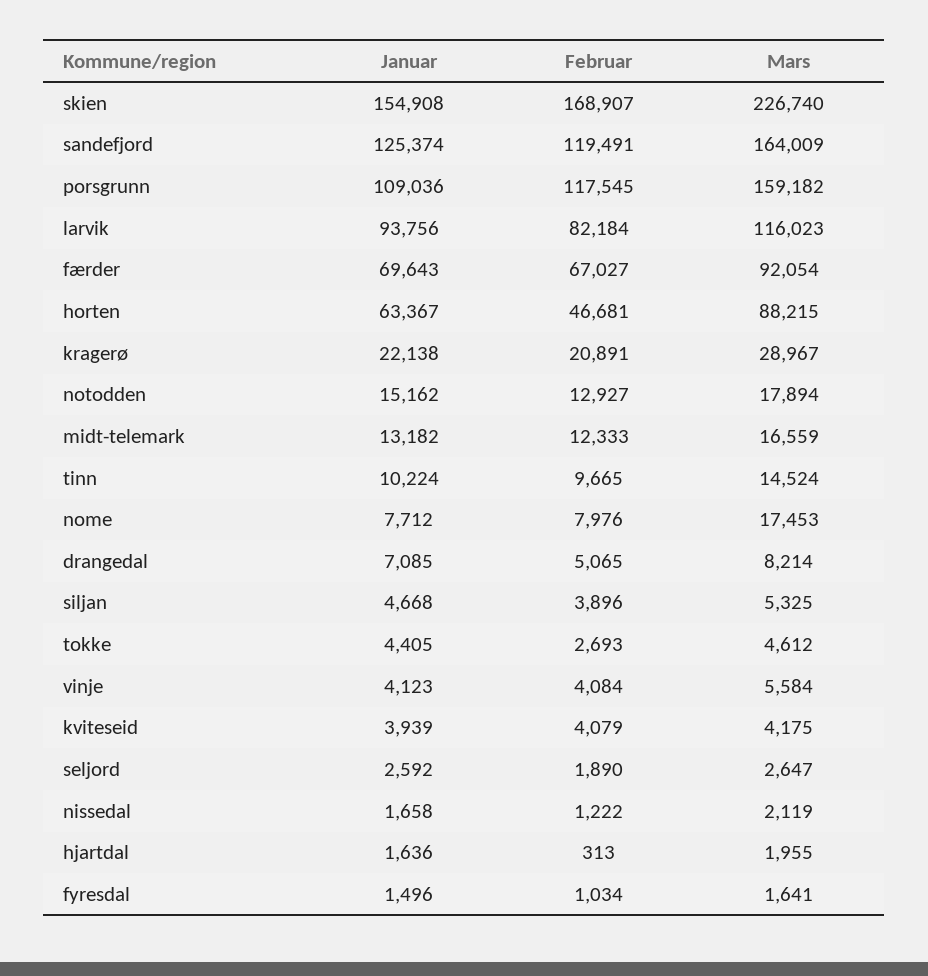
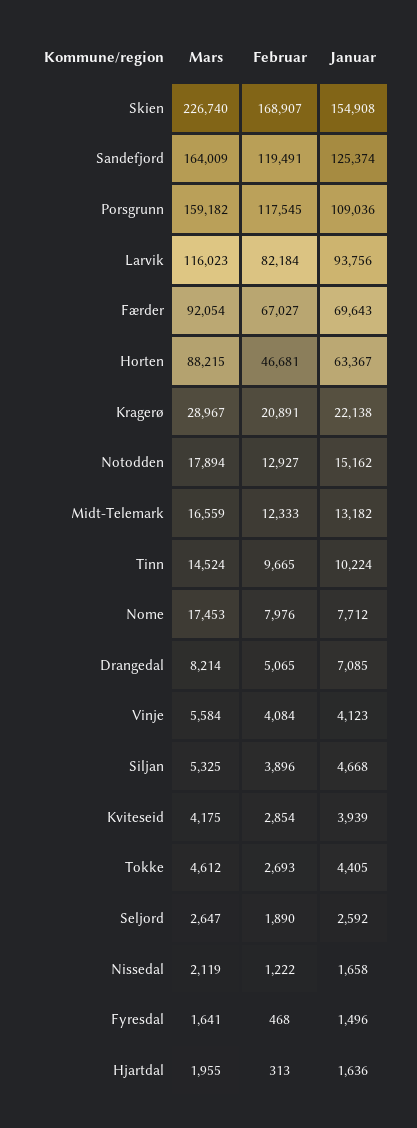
Februar, kviteseid: 4079 -> 2854
Februar, fyresdal: 1034 -> 468

